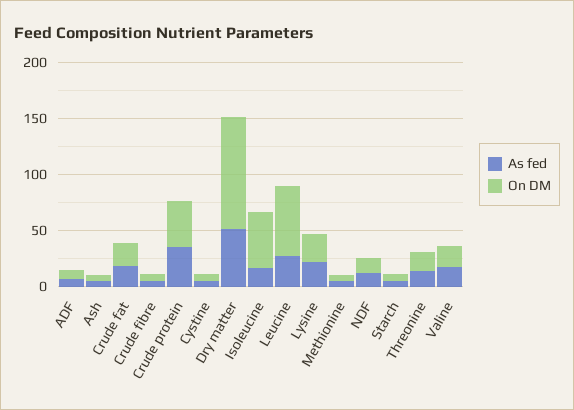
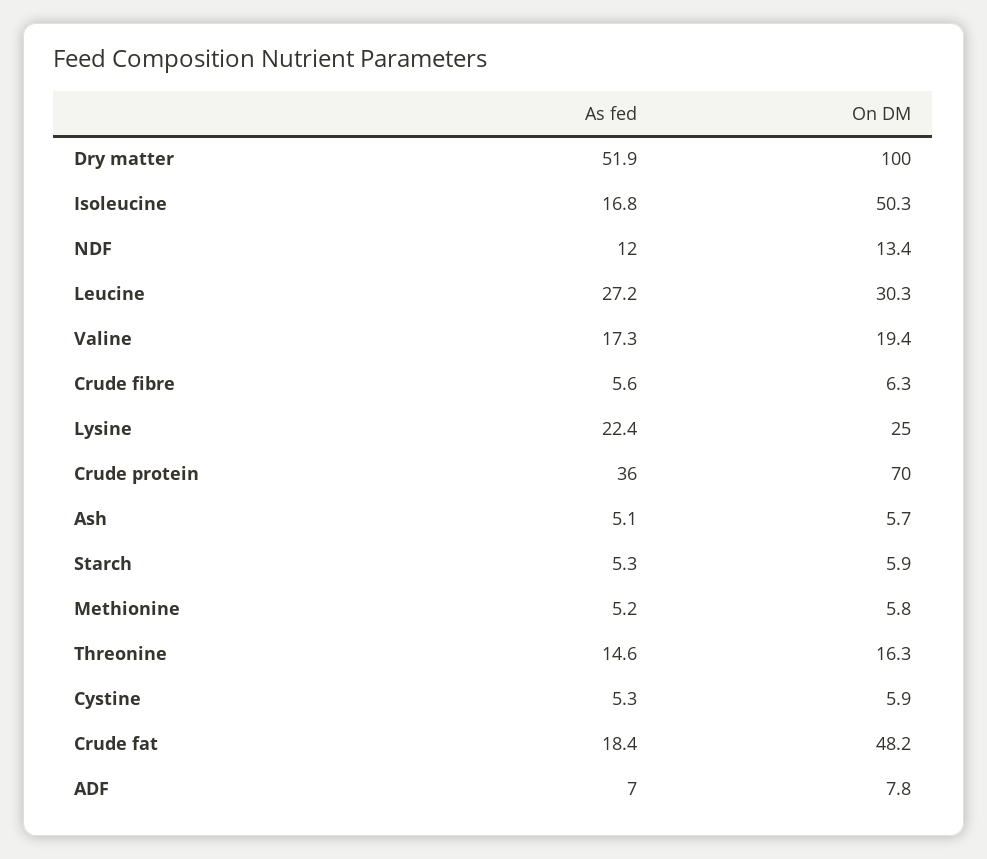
On DM, Crude fat: 20 -> 48.2
On DM, Crude protein: 40 -> 70
On DM, Leucine: 60 -> 30.3

